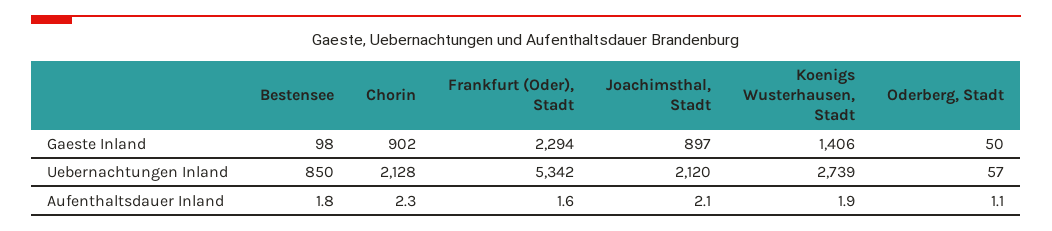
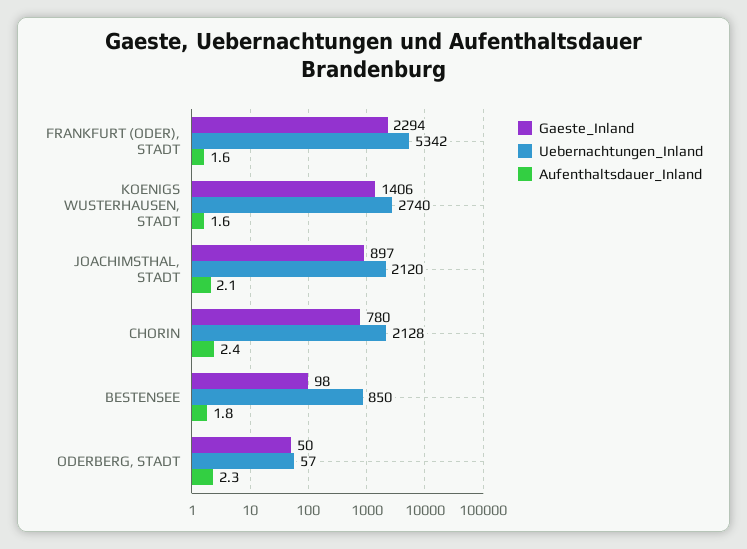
Gaeste Inland, Chorin: 902 -> 780
Uebernachtungen Inland, Koenigs Wusterhausen, Stadt: 2739 -> 2740
Aufenthaltsdauer Inland, Chorin: 2.3 -> 2.4
Aufenthaltsdauer Inland, Koenigs Wusterhausen, Stadt: 1.9 -> 1.6
Aufenthaltsdauer Inland, Oderberg, Stadt: 1.1 -> 2.3

